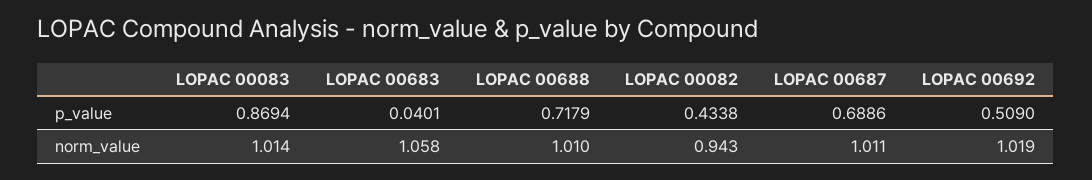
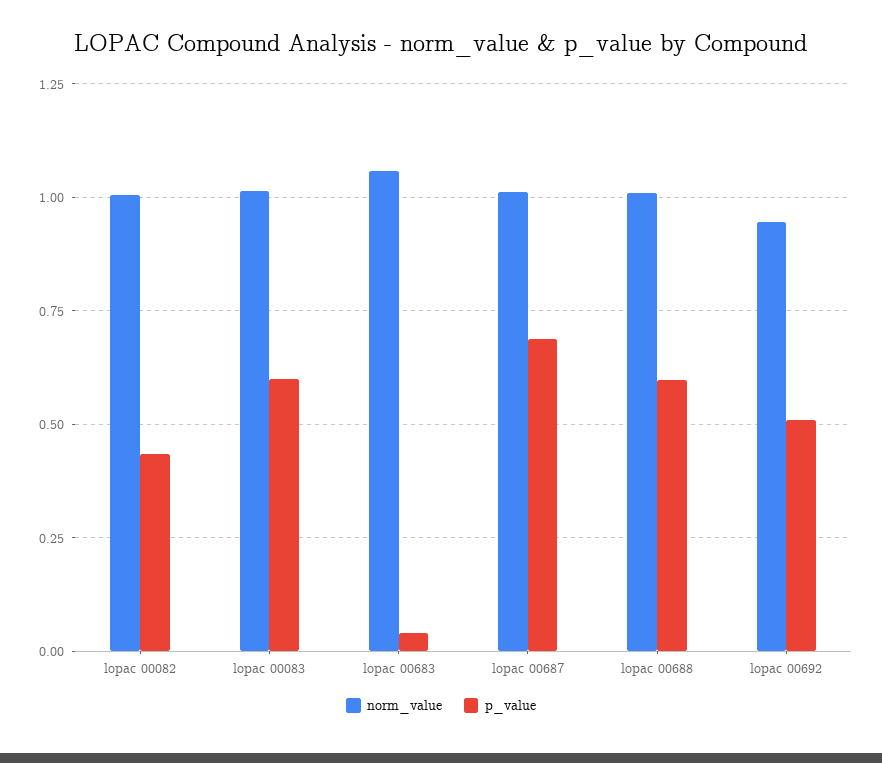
p_value, LOPAC 00083: 0.8694 -> 0.6
p_value, LOPAC 00688: 0.7179 -> 0.6
norm_value, LOPAC 00082: 0.943 -> 1
norm_value, LOPAC 00692: 1.019 -> 0.95

